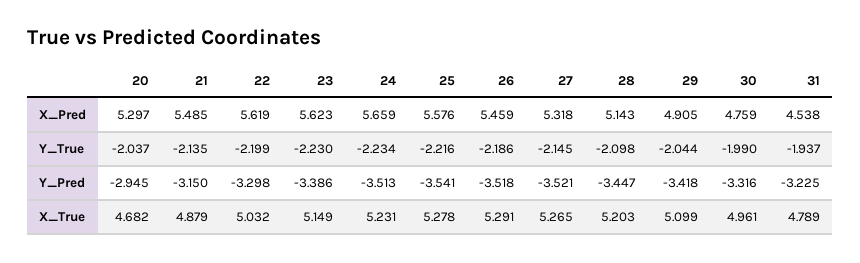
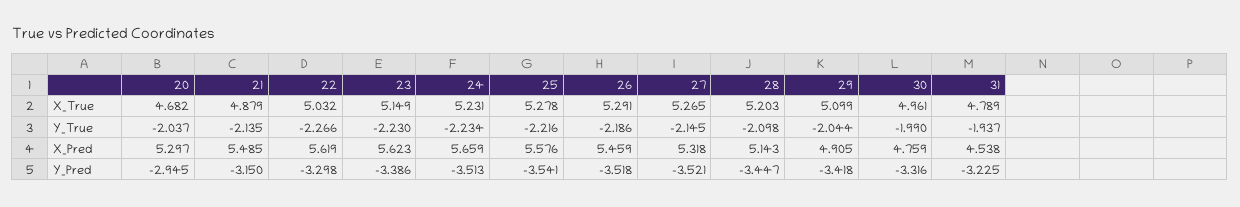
22, Y_True: -2.199 -> -2.266

